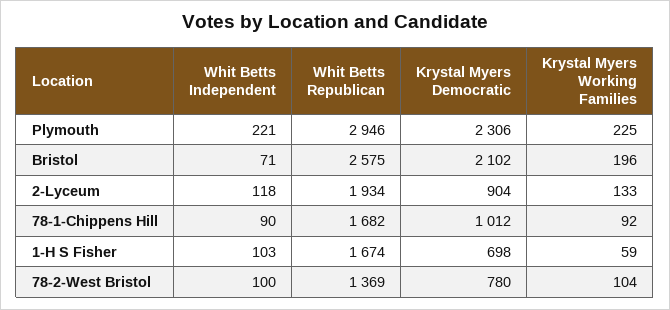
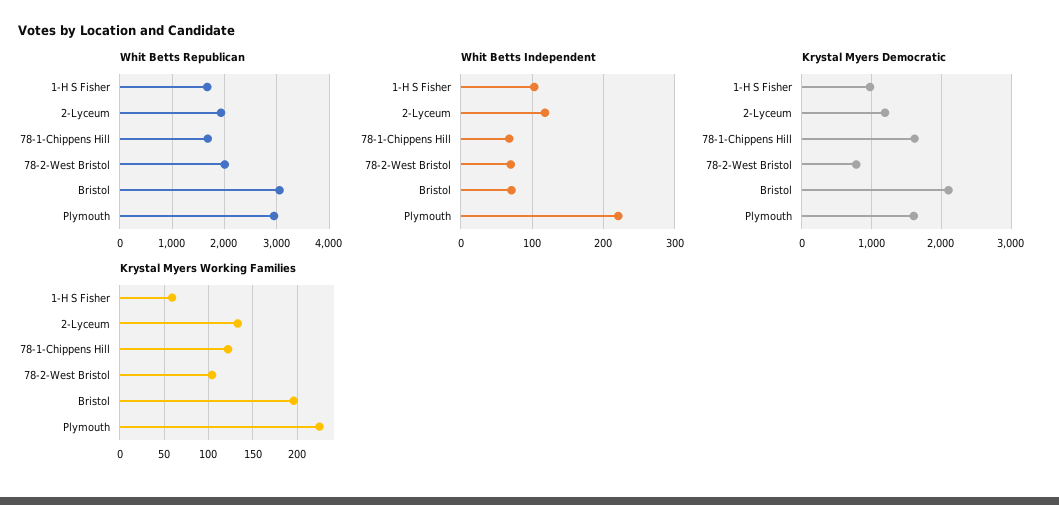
Krystal Myers Democratic, Plymouth: 2306 -> 1600
Whit Betts Republican, Bristol: 2575 -> 3000
Krystal Myers Democratic, 2-Lyceum: 904 -> 1200
Whit Betts Independent, 78-1-Chippens Hill: 90 -> 70
Krystal Myers Democratic, 78-1-Chippens Hill: 1012 -> 1600
Krystal Myers Working Families, 78-1-Chippens Hill: 92 -> 120
Krystal Myers Democratic, 1-H S Fisher: 698 -> 1000
Whit Betts Independent, 78-2-West Bristol: 100 -> 70
Whit Betts Republican, 78-2-West Bristol: 1369 -> 2000

